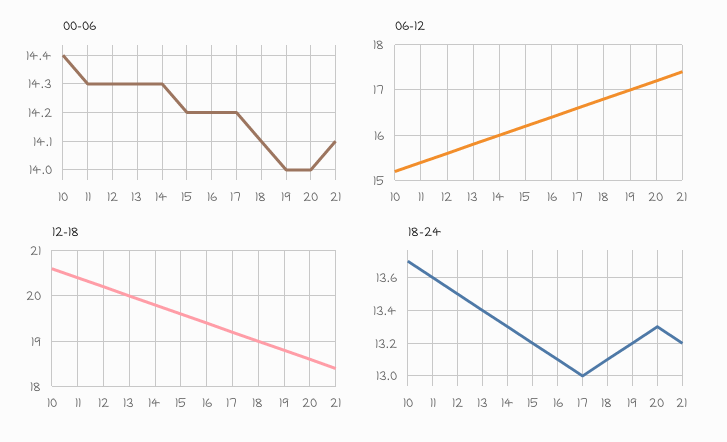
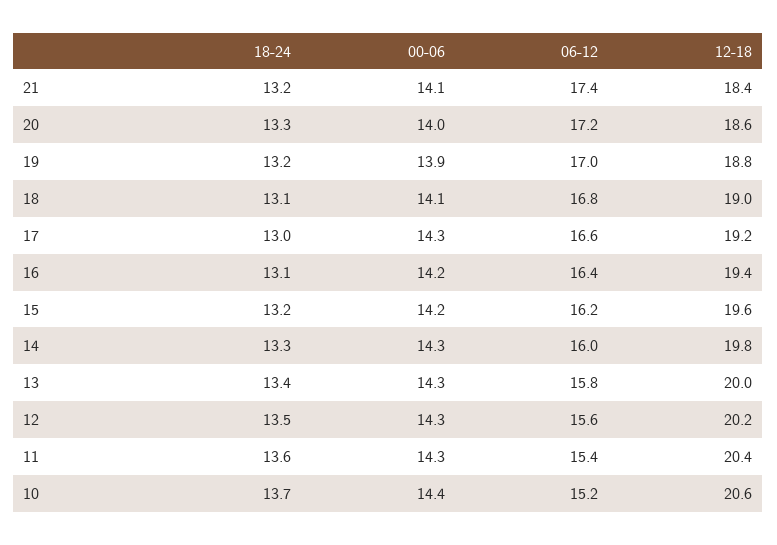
00-06, 17: 14.2 -> 14.3
00-06, 19: 14 -> 13.9

